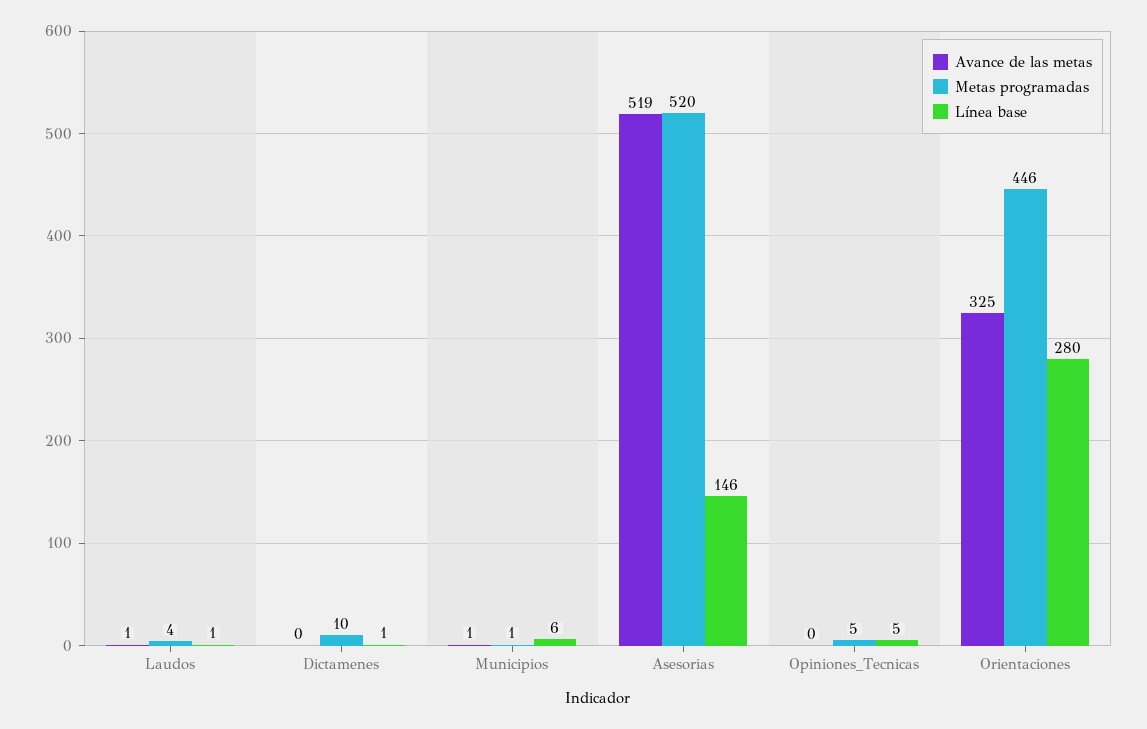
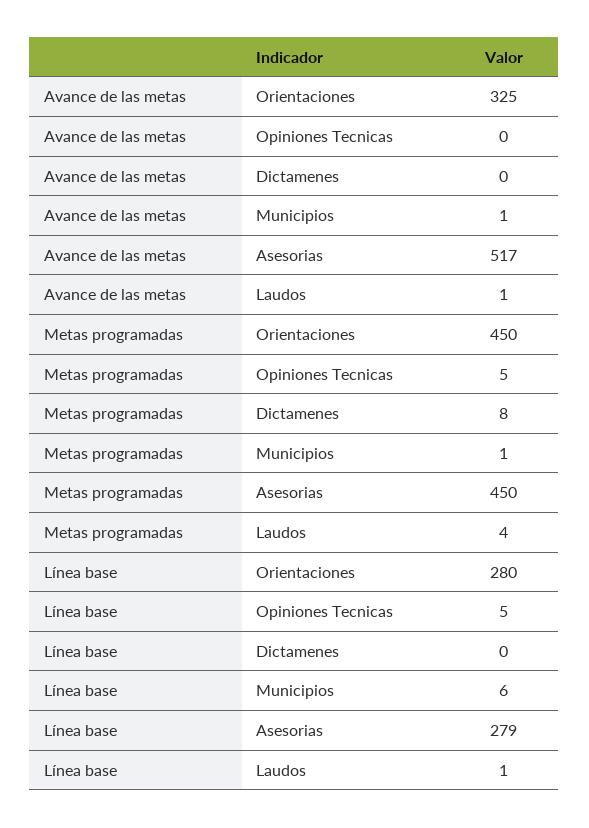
Metas programadas, Dictamenes: 10 -> 8
Línea base, Dictamenes: 1 -> 0
Avance de las metas, Asesorias: 519 -> 517
Metas programadas, Asesorias: 520 -> 450
Línea base, Asesorias: 146 -> 279
Metas programadas, Orientaciones: 446 -> 450

